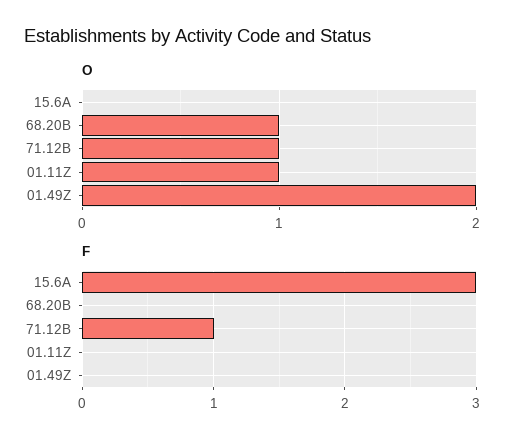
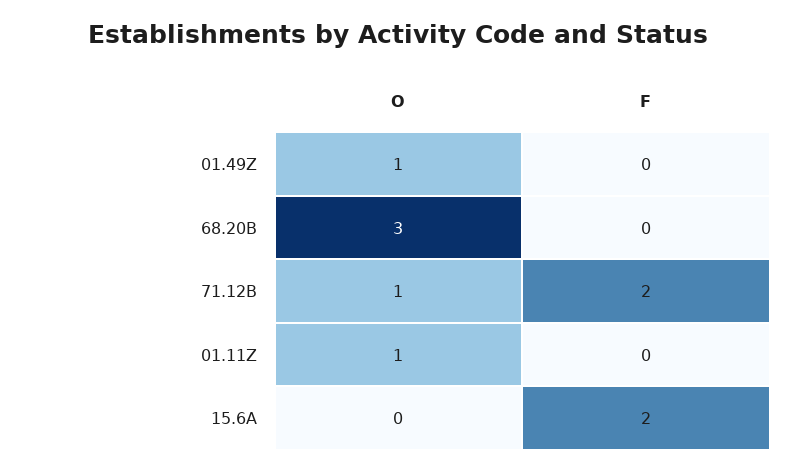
O, 68.20B: 1 -> 3
O, 01.49Z: 2 -> 1
F, 15.6A: 3 -> 2
F, 71.12B: 1 -> 2

